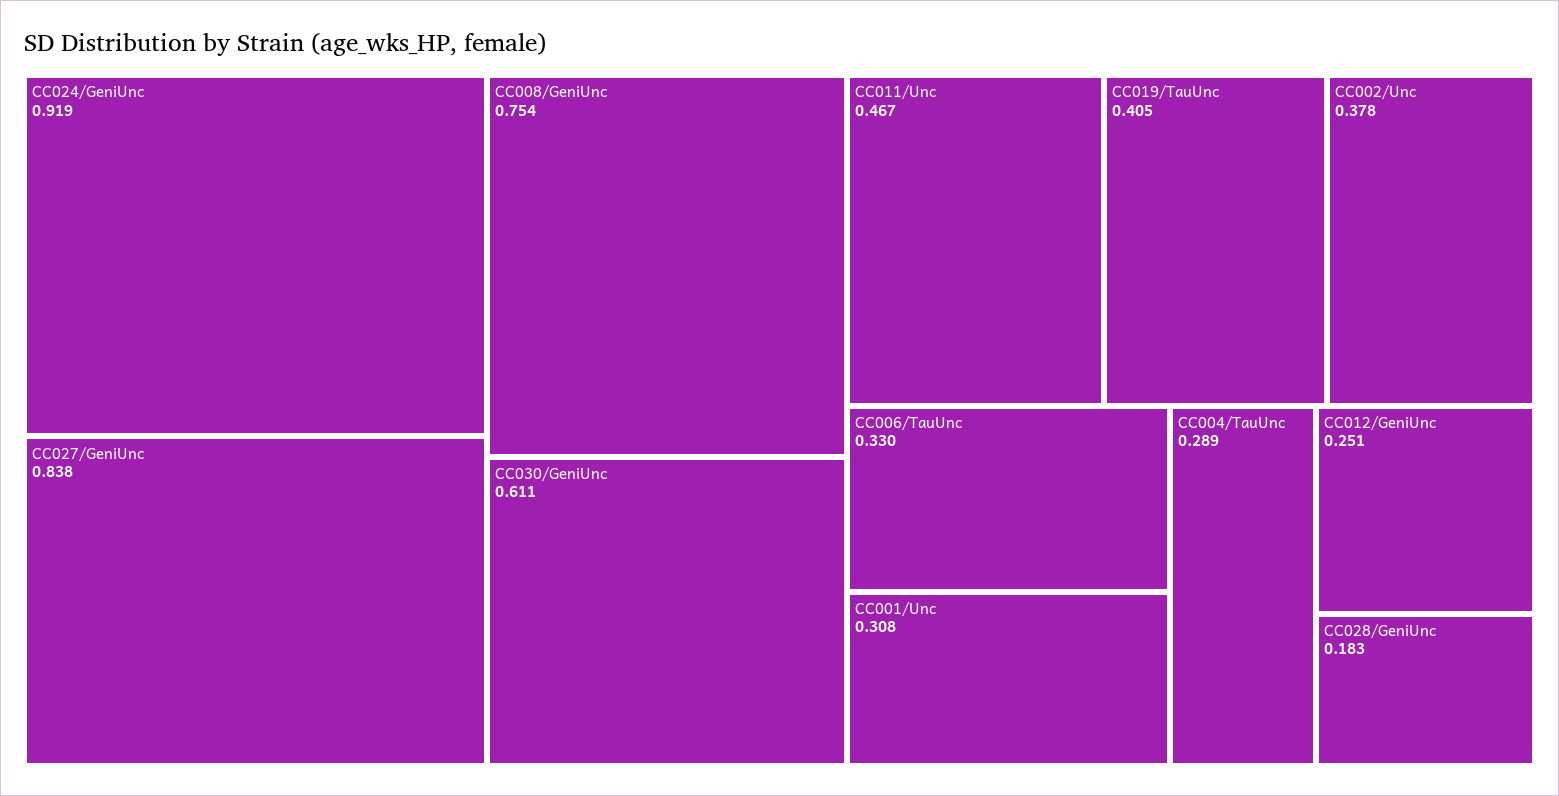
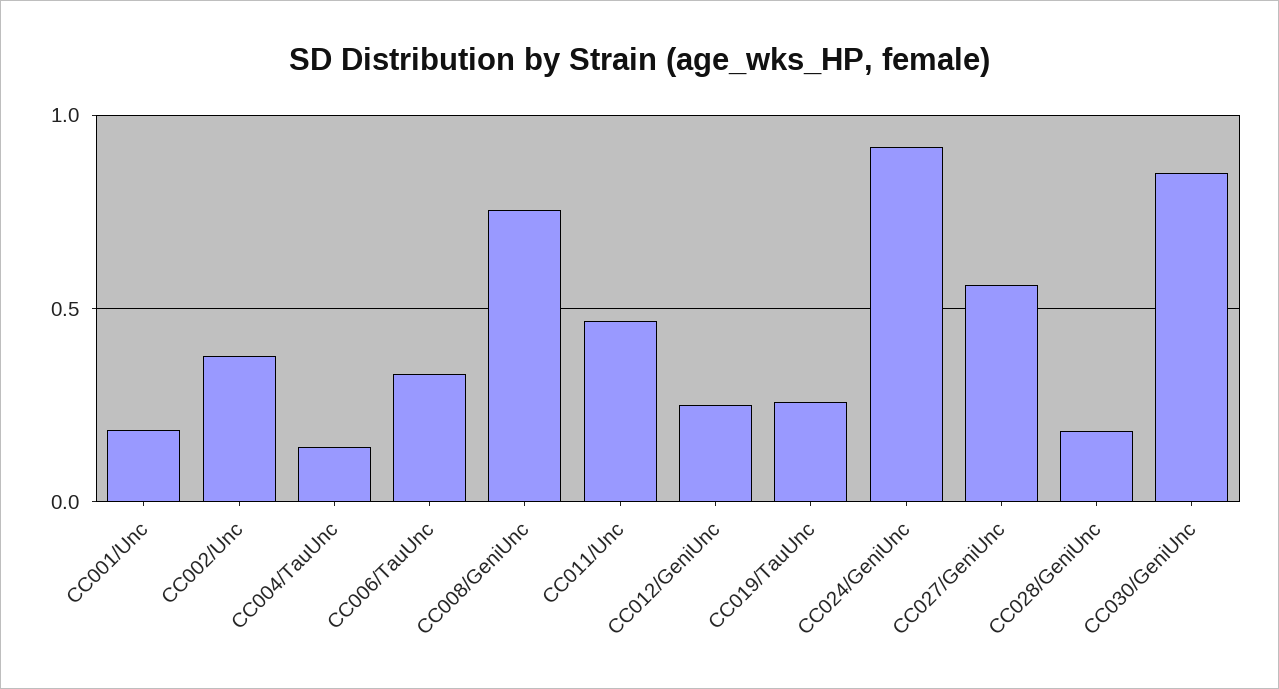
CC027/GeniUnc: 0.838 -> 0.55
CC030/GeniUnc: 0.611 -> 0.85
CC019/TauUnc: 0.405 -> 0.25
CC001/Unc: 0.308 -> 0.2
CC004/TauUnc: 0.289 -> 0.15

